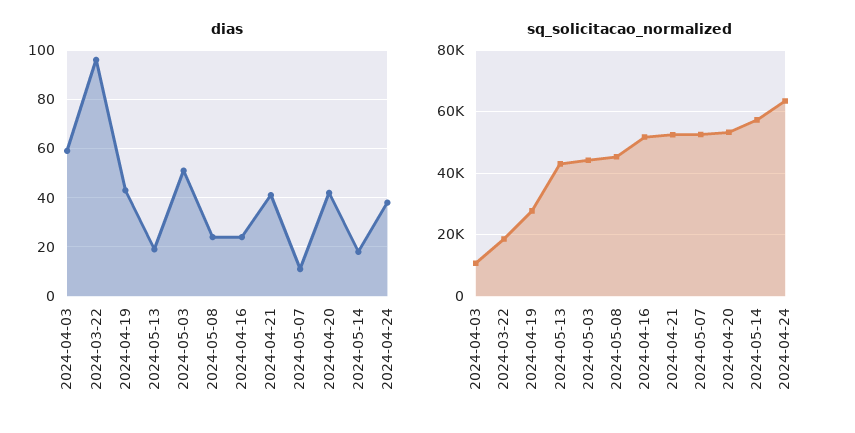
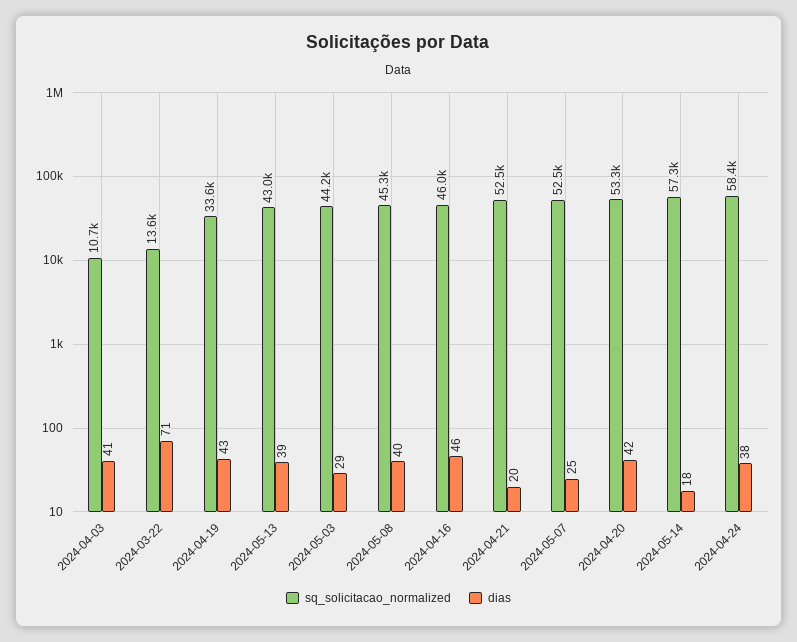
dias, 2024-04-03: 60 -> 41
dias, 2024-03-22: 95 -> 71
dias, 2024-05-13: 20 -> 39
dias, 2024-05-03: 50 -> 29
dias, 2024-05-08: 25 -> 40
dias, 2024-04-16: 25 -> 46
dias, 2024-04-21: 40 -> 20
dias, 2024-05-07: 10 -> 25
sq_solicitacao_normalized, 2024-03-22: 18000 -> 13600
sq_solicitacao_normalized, 2024-04-19: 28000 -> 33600
sq_solicitacao_normalized, 2024-04-16: 52000 -> 46000
sq_solicitacao_normalized, 2024-04-24: 64000 -> 58400

